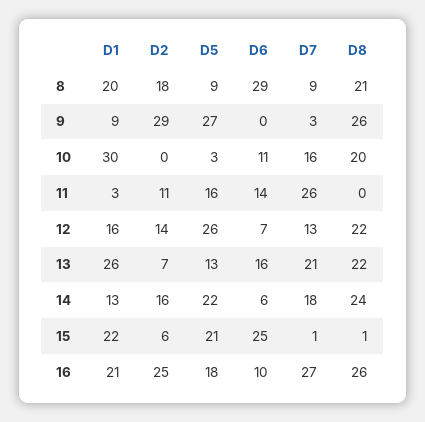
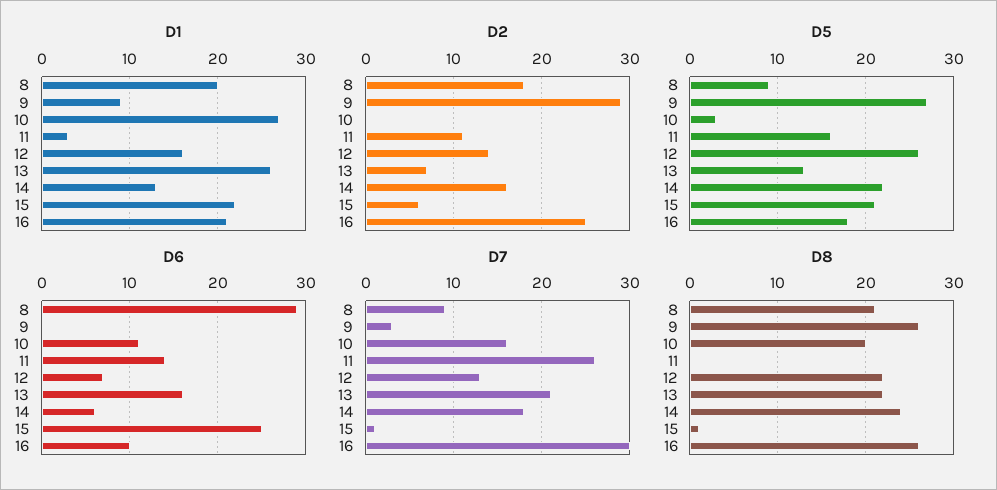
D1, 10: 30 -> 27
D7, 16: 27 -> 30

